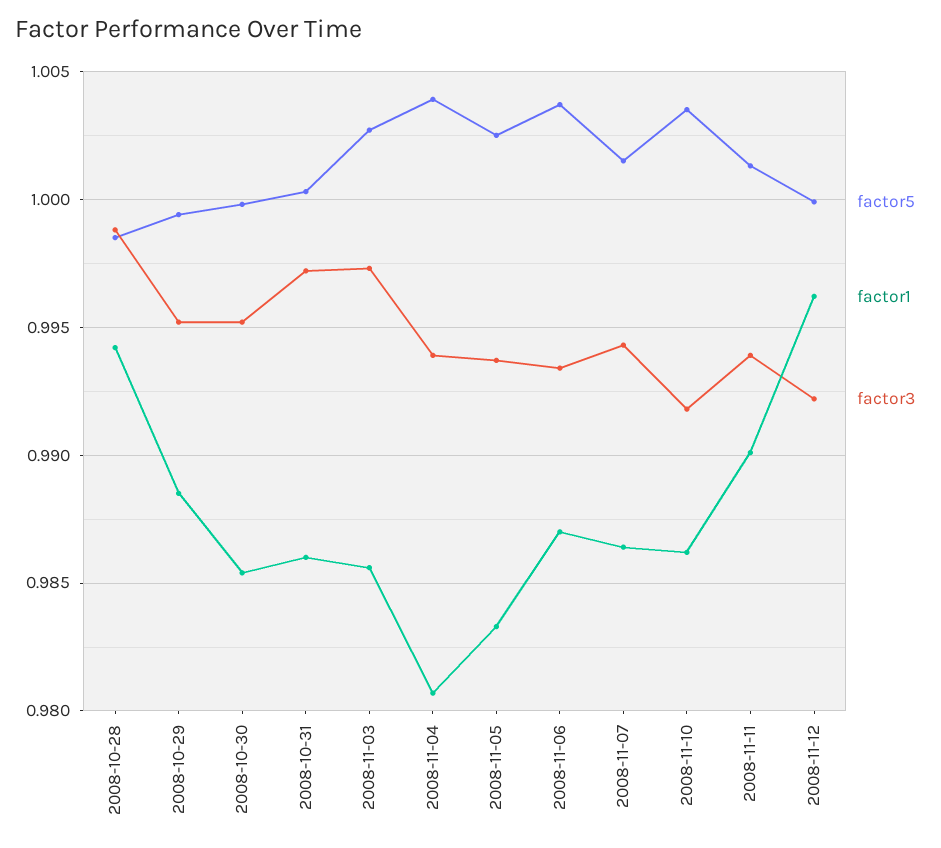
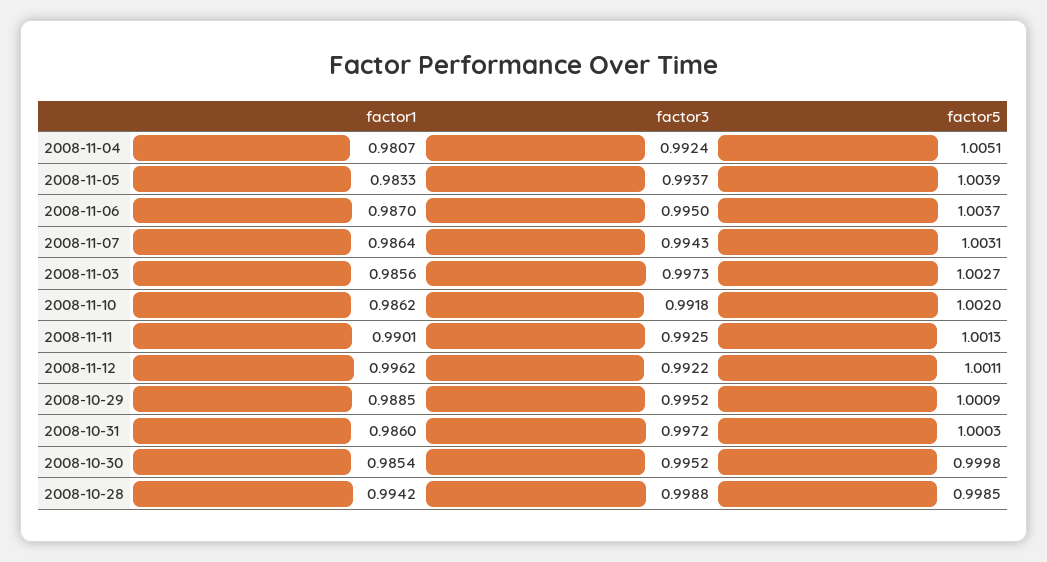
factor5, 2008-10-29: 0.9995 -> 1.0009
factor5, 2008-11-04: 1.004 -> 1.0051
factor3, 2008-11-04: 0.994 -> 0.9924
factor5, 2008-11-05: 1.0025 -> 1.0039
factor3, 2008-11-06: 0.9935 -> 0.995
factor5, 2008-11-07: 1.0015 -> 1.0031
factor5, 2008-11-10: 1.0035 -> 1.002
factor3, 2008-11-11: 0.994 -> 0.9925
factor5, 2008-11-12: 1 -> 1.0011

